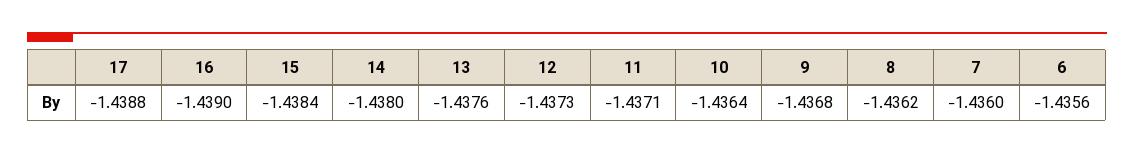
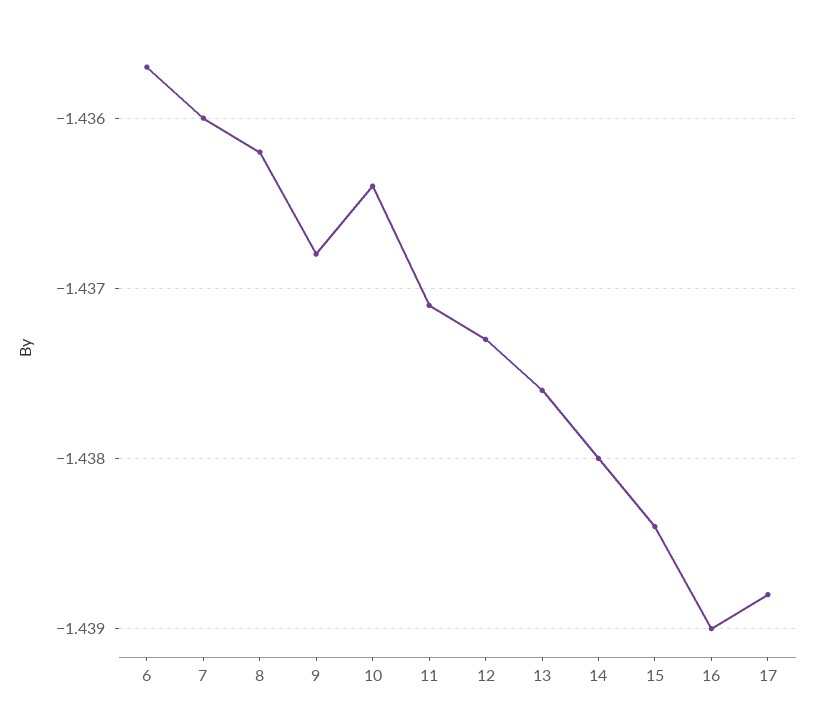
6: -1.4356 -> -1.4357

